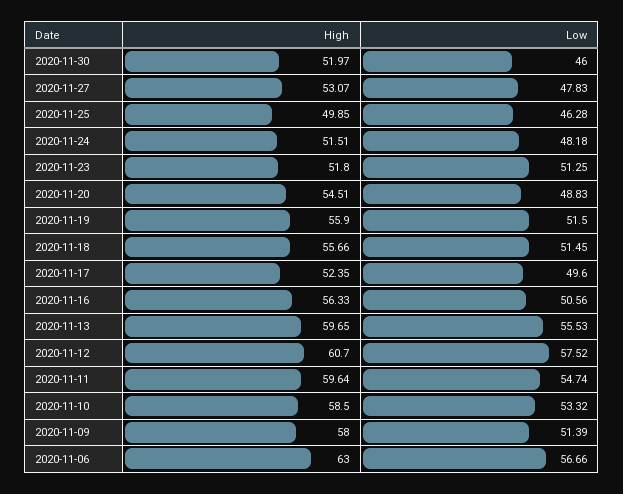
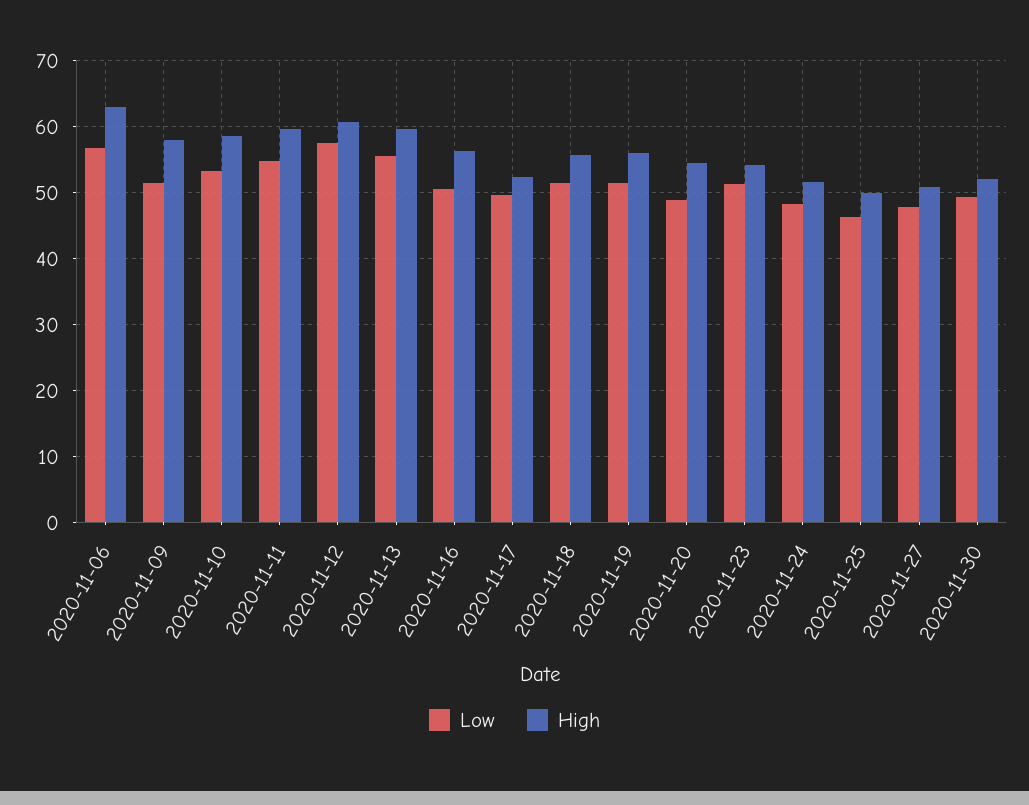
Low, 2020-11-30: 46 -> 49
High, 2020-11-27: 53.07 -> 51
High, 2020-11-23: 51.8 -> 54

